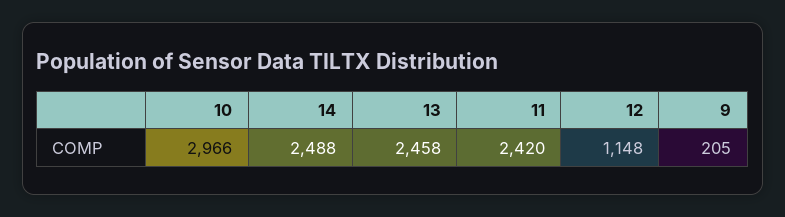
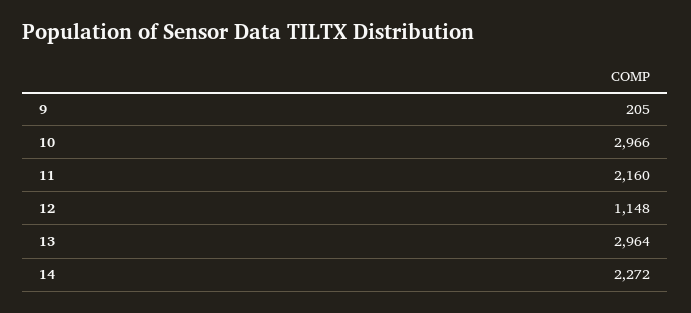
14: 2488 -> 2272
13: 2458 -> 2964
11: 2420 -> 2160

